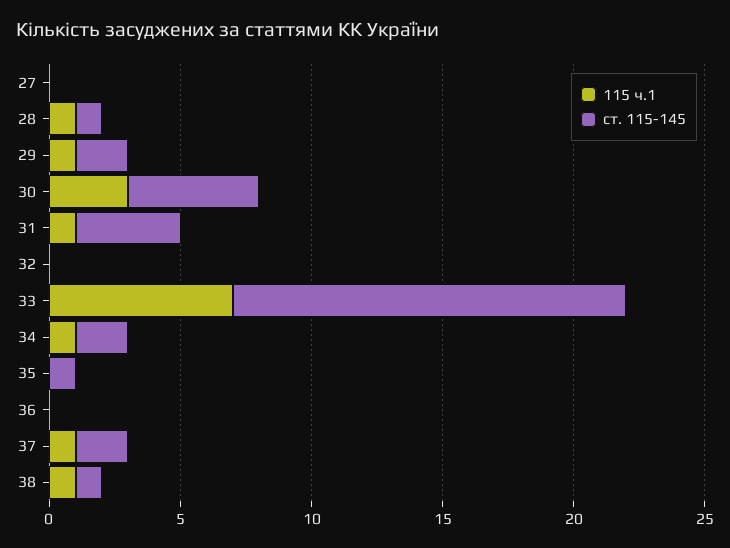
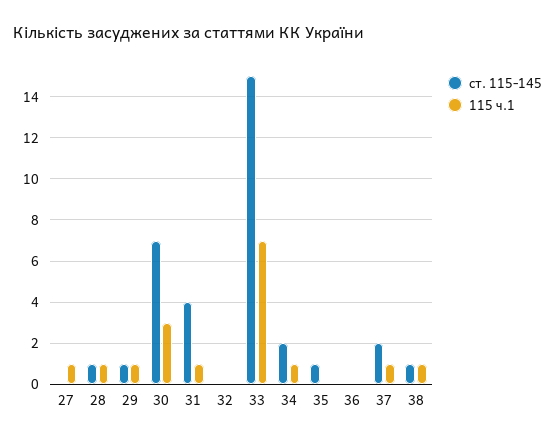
115 ч.1, 27: 0 -> 1
ст. 115-145, 29: 2 -> 1
ст. 115-145, 30: 5 -> 7

